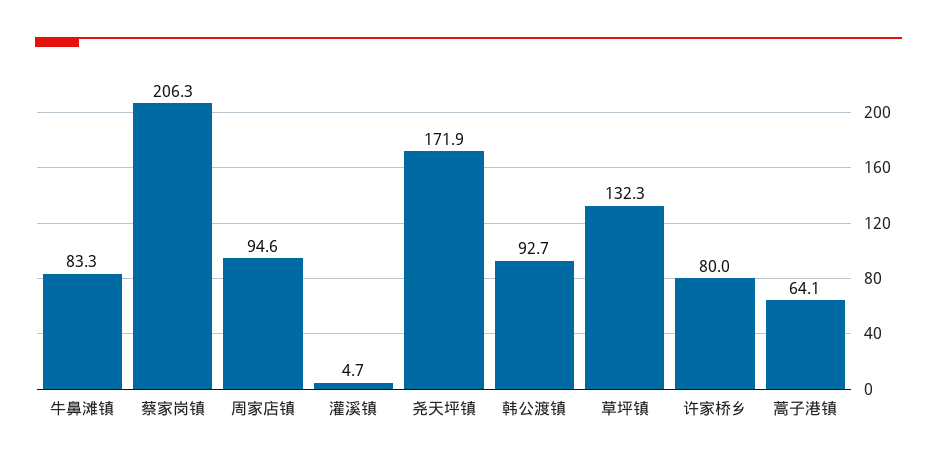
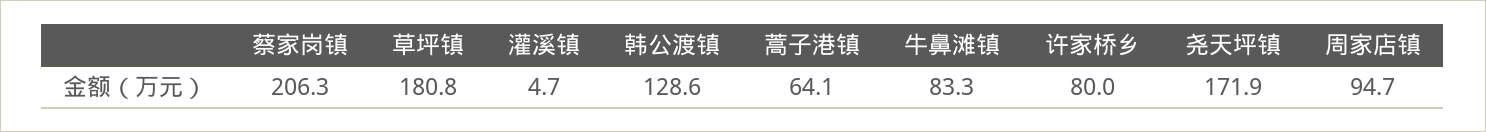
周家店镇: 94.6 -> 94.7
韩公渡镇: 92.7 -> 128.6
草坪镇: 132.3 -> 180.8

